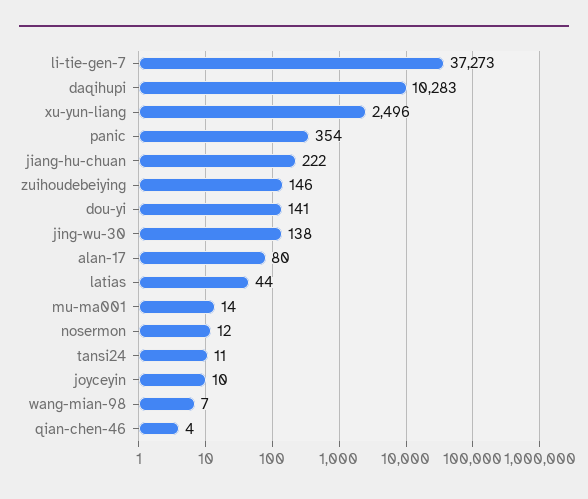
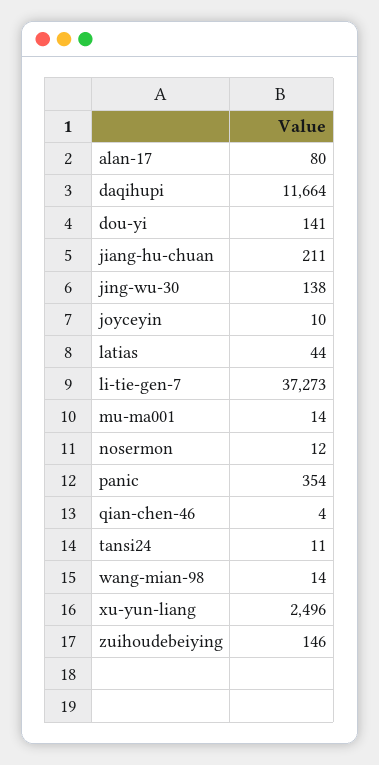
daqihupi: 10283 -> 11664
jiang-hu-chuan: 222 -> 211
wang-mian-98: 7 -> 14

